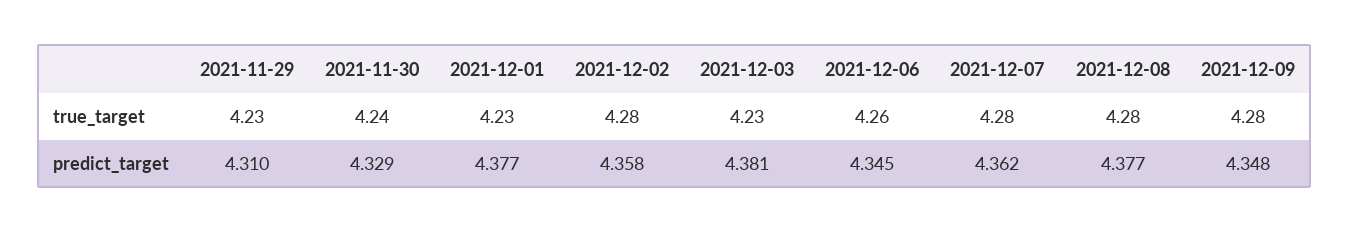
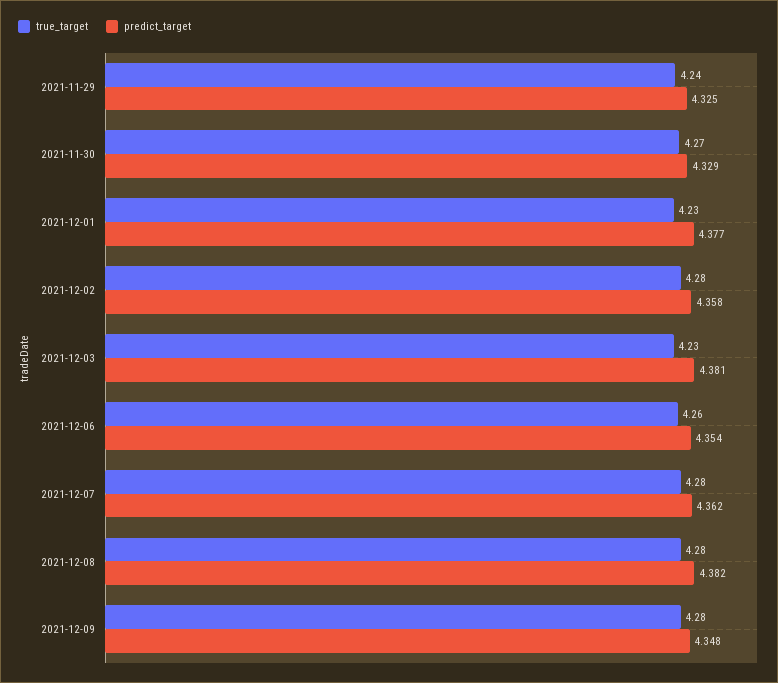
true_target, 2021-11-29: 4.23 -> 4.24
true_target, 2021-11-30: 4.24 -> 4.27
predict_target, 2021-11-29: 4.31 -> 4.325
predict_target, 2021-12-06: 4.345 -> 4.354
predict_target, 2021-12-08: 4.377 -> 4.382

